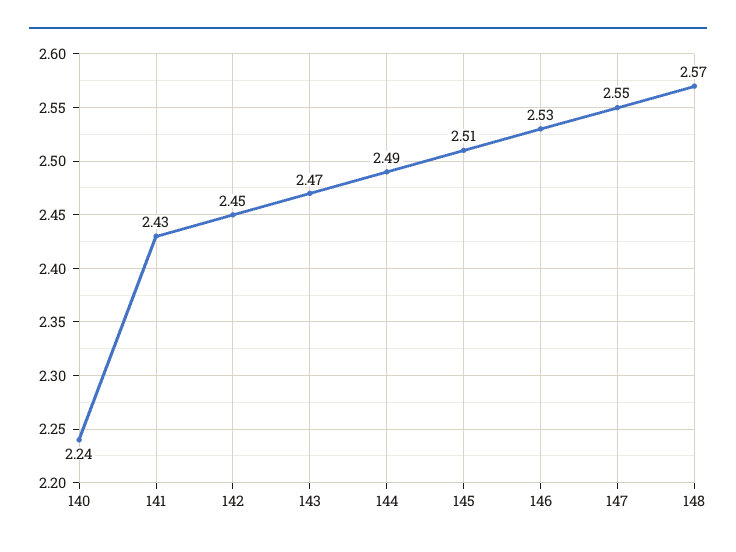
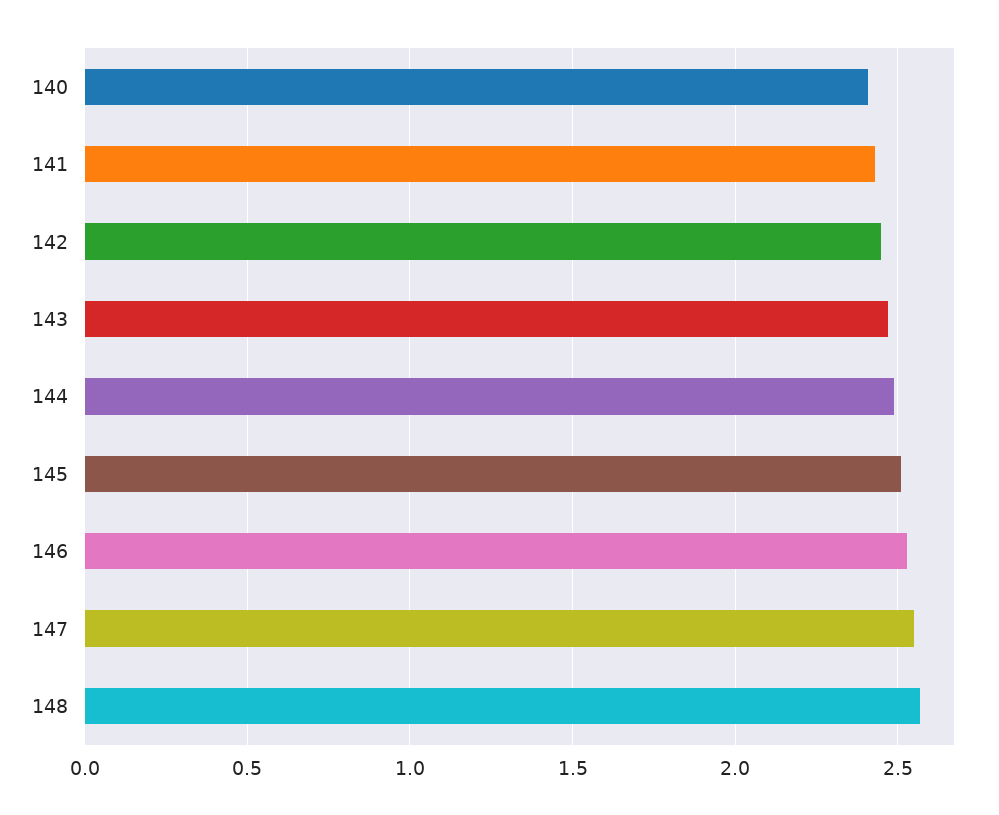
140: 2.24 -> 2.4

